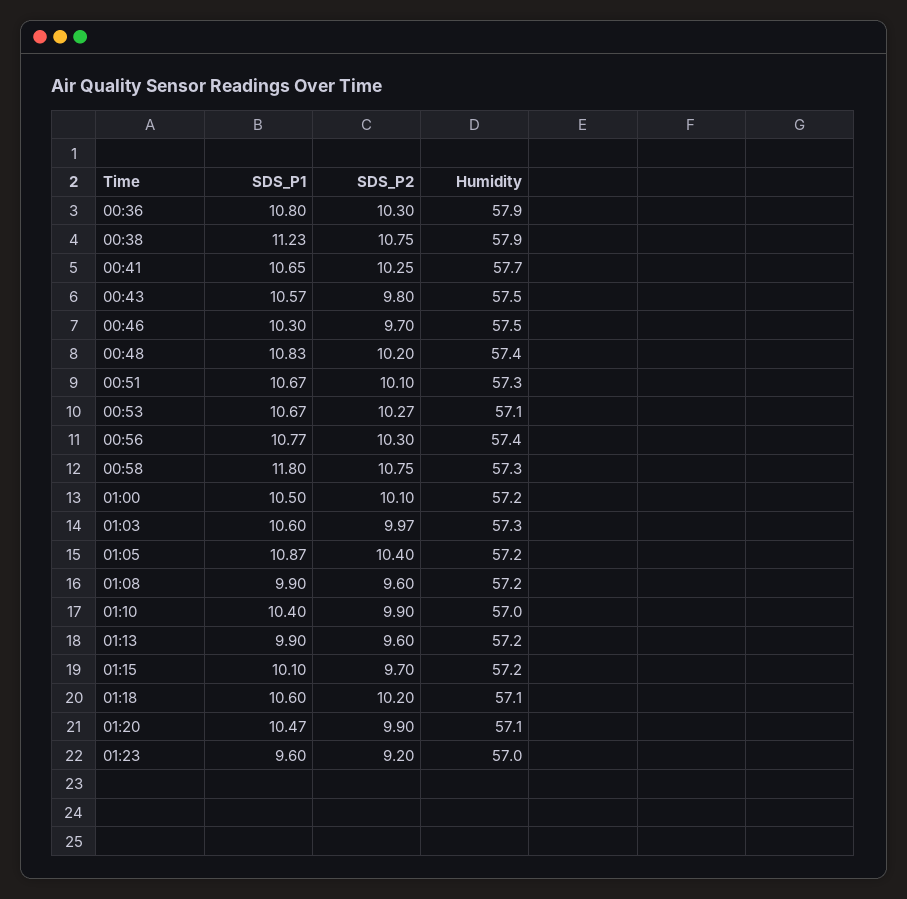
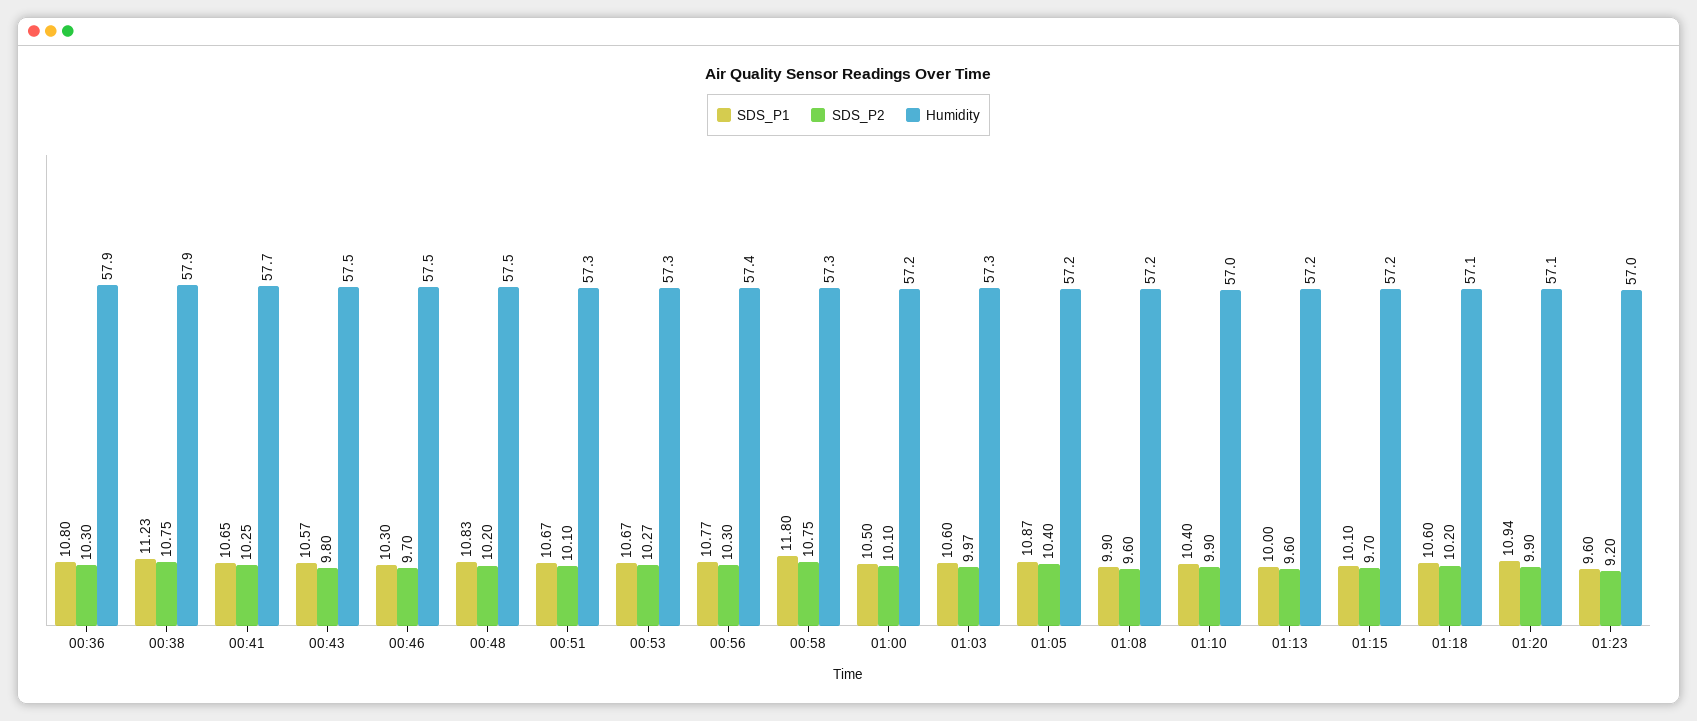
Humidity, 00:48: 57.4 -> 57.5
Humidity, 00:53: 57.1 -> 57.3
SDS_P1, 01:13: 9.9 -> 10
SDS_P1, 01:20: 10.47 -> 10.94

